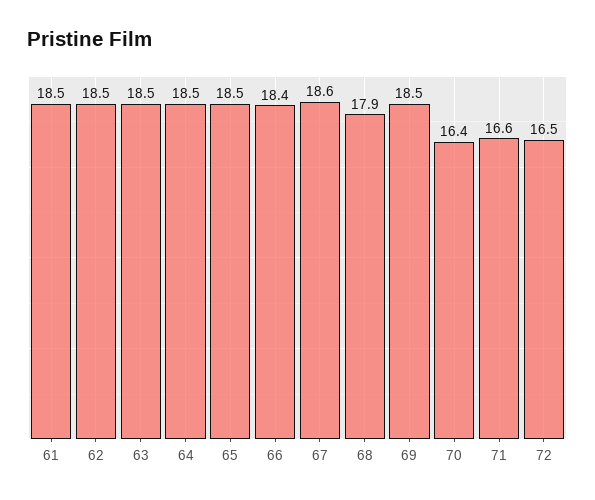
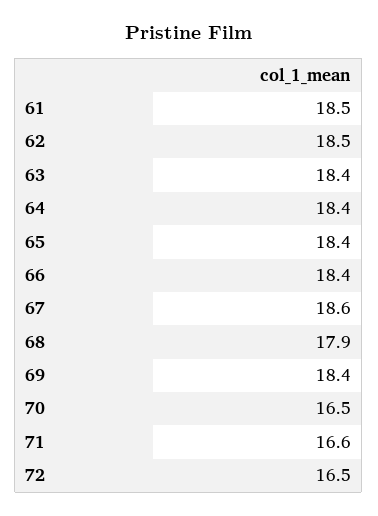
63: 18.5 -> 18.4
64: 18.5 -> 18.4
65: 18.5 -> 18.4
69: 18.5 -> 18.4
70: 16.4 -> 16.5

